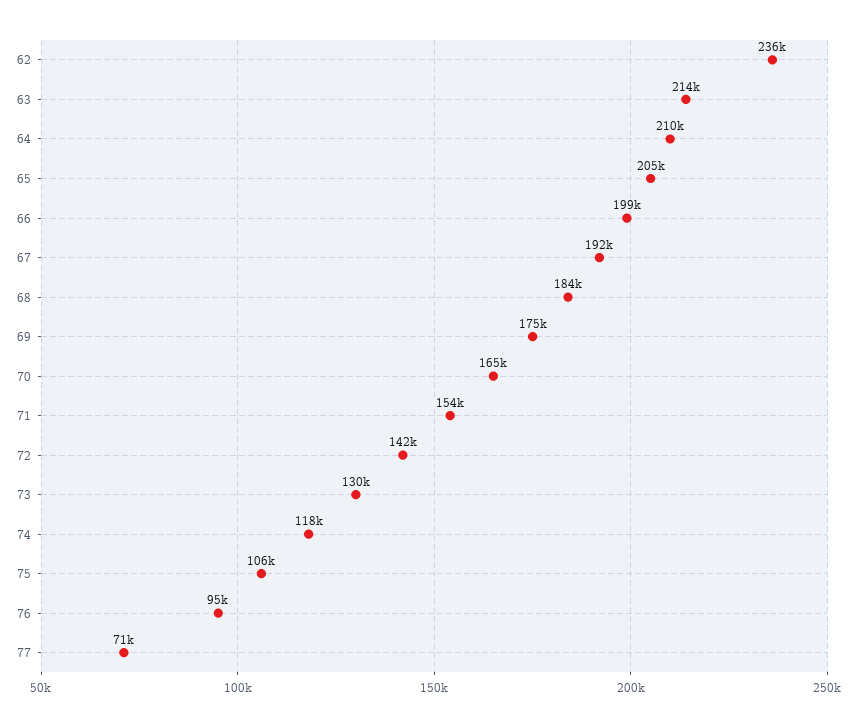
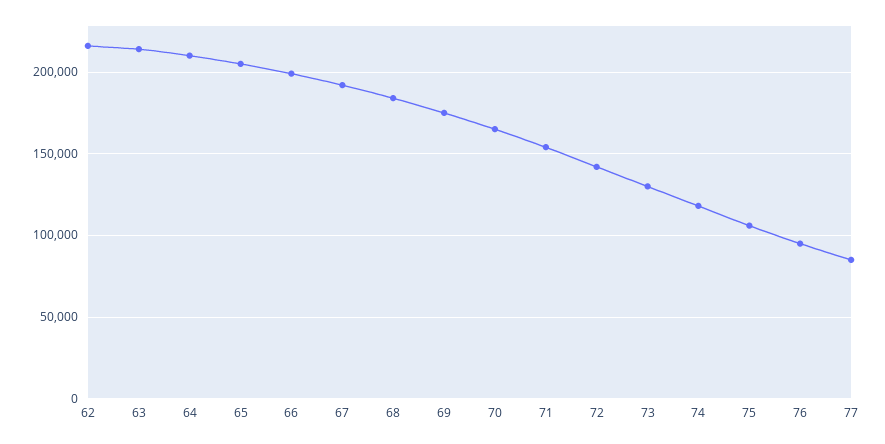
62: 236000 -> 215000
77: 71000 -> 85000

